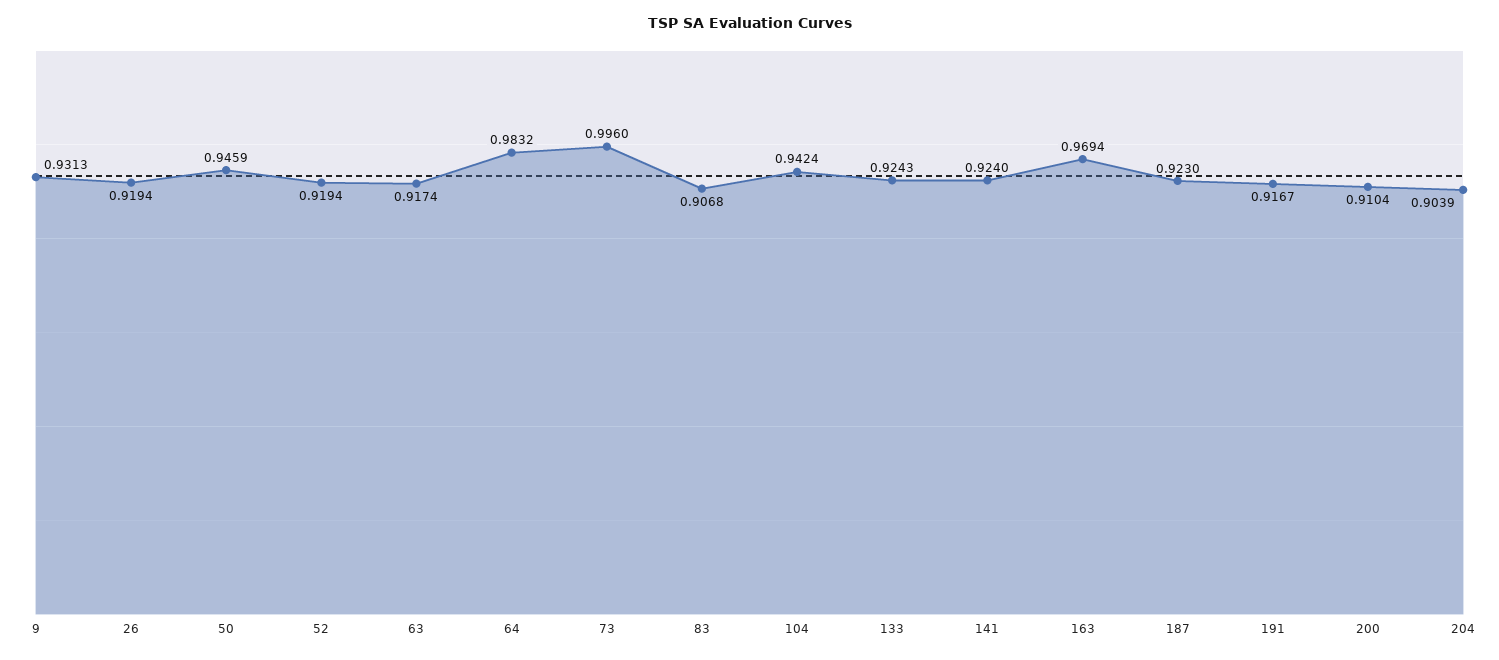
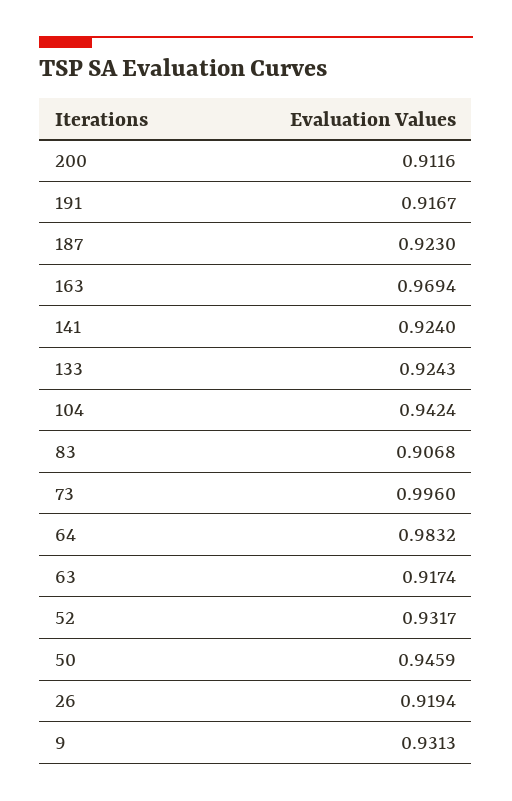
52: 0.9194 -> 0.9317
200: 0.9104 -> 0.9116
204: 0.9039 -> none

